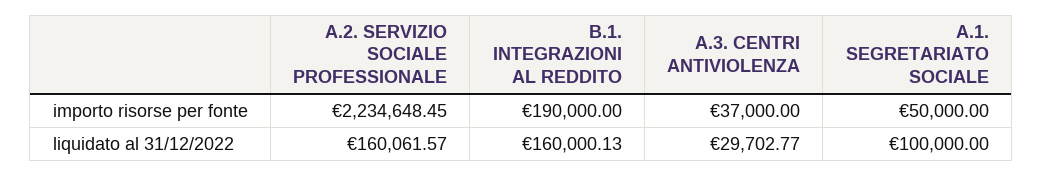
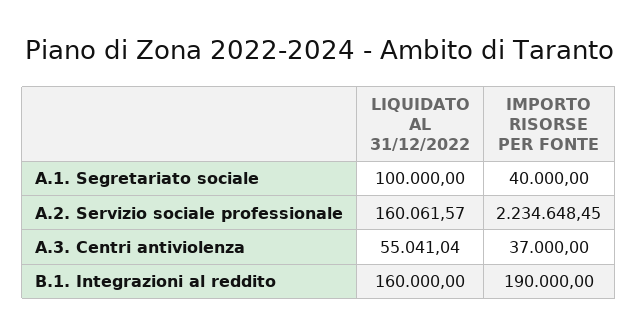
A.1. SEGRETARIATO SOCIALE, importo risorse per fonte: 50000 -> 40000
B.1. INTEGRAZIONI AL REDDITO, liquidato al 31/12/2022: 160000.13 -> 160000
A.3. CENTRI ANTIVIOLENZA, liquidato al 31/12/2022: 29702.77 -> 55041.04

